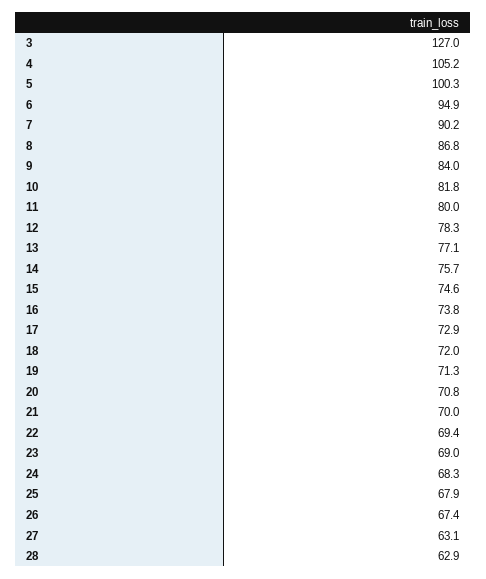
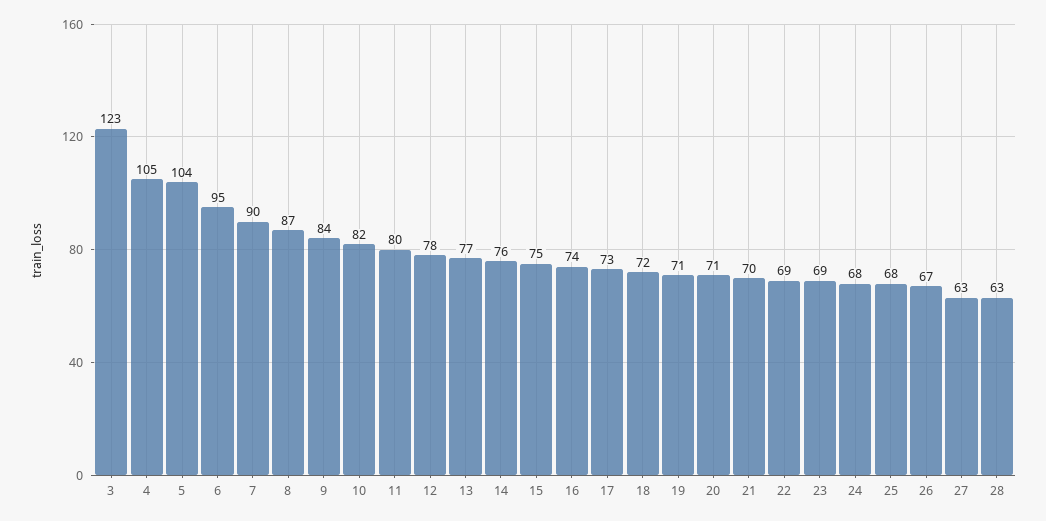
3: 127 -> 123
5: 100.3 -> 104

